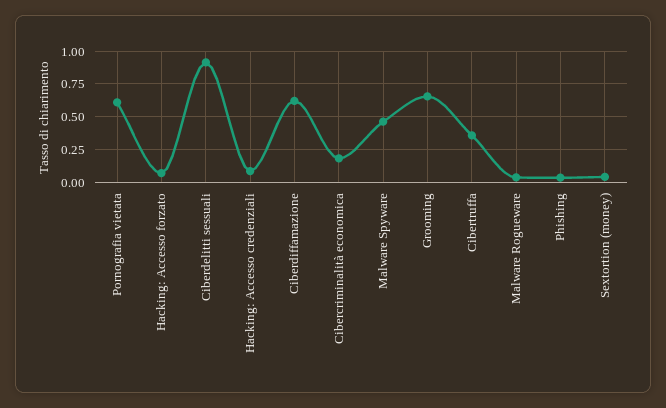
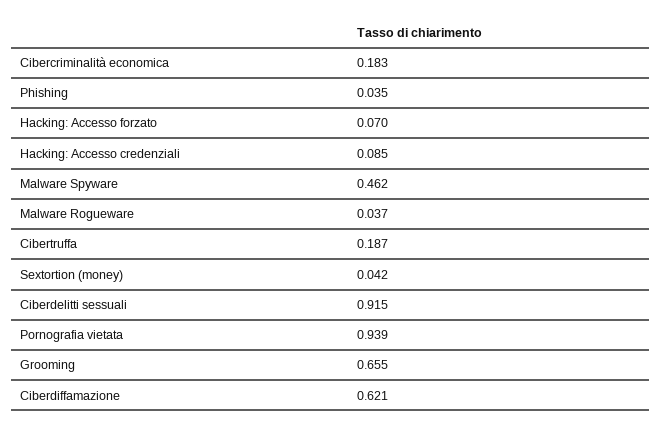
Pornografia vietata: 0.6 -> 0.939
Cibertruffa: 0.35 -> 0.187

